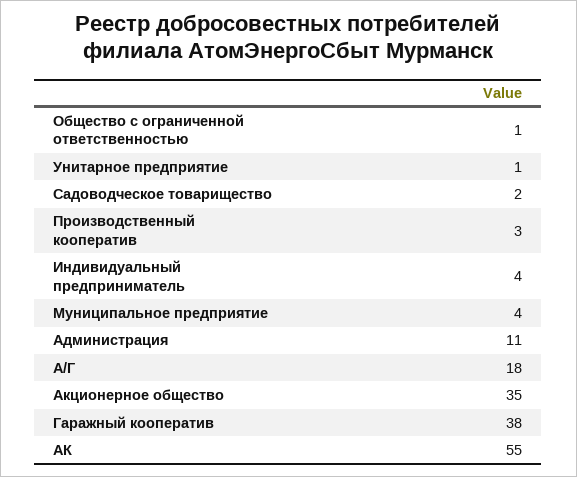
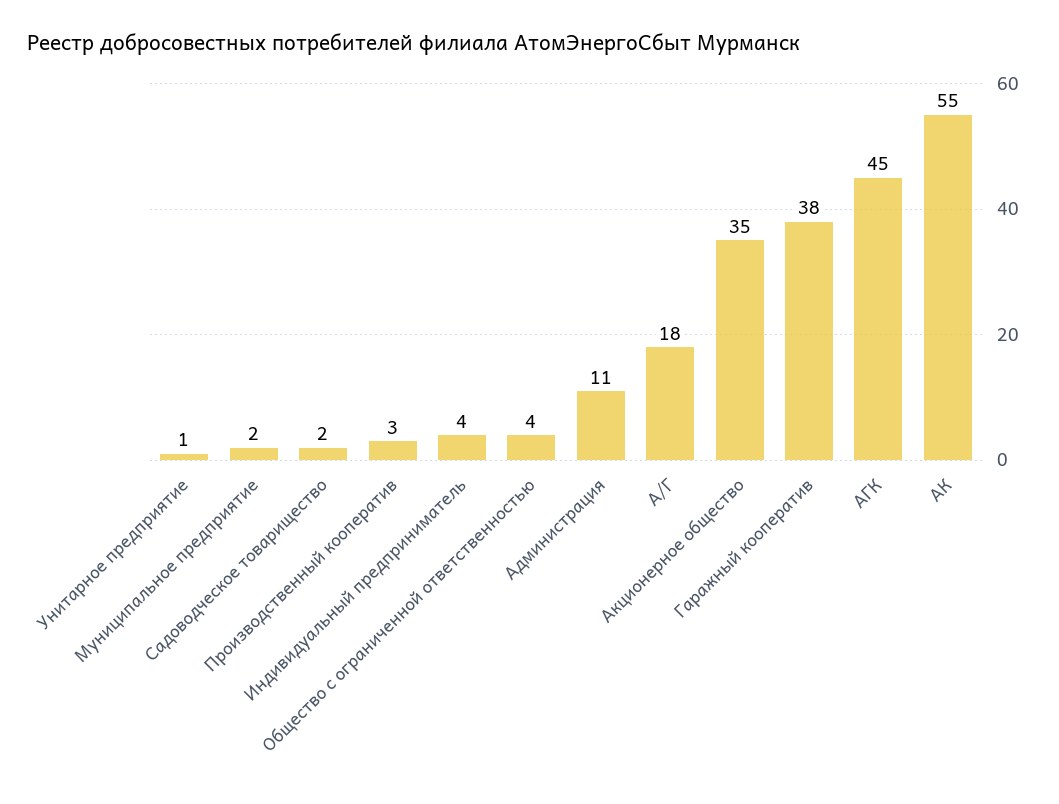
Общество с ограниченной ответственностью: 1 -> 4
Муниципальное предприятие: 4 -> 2
АГК: none -> 45

